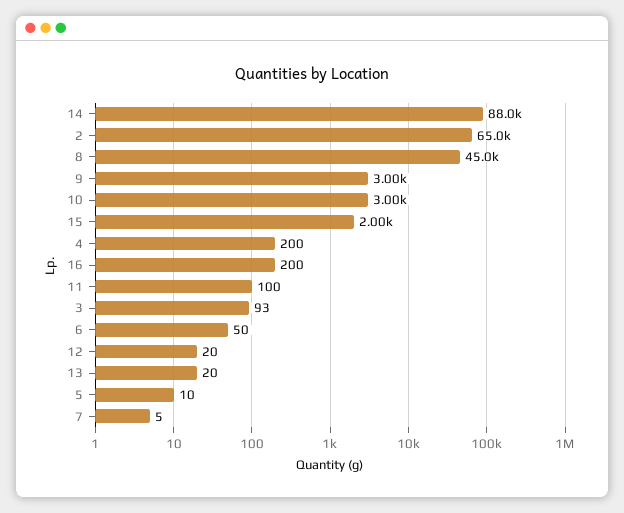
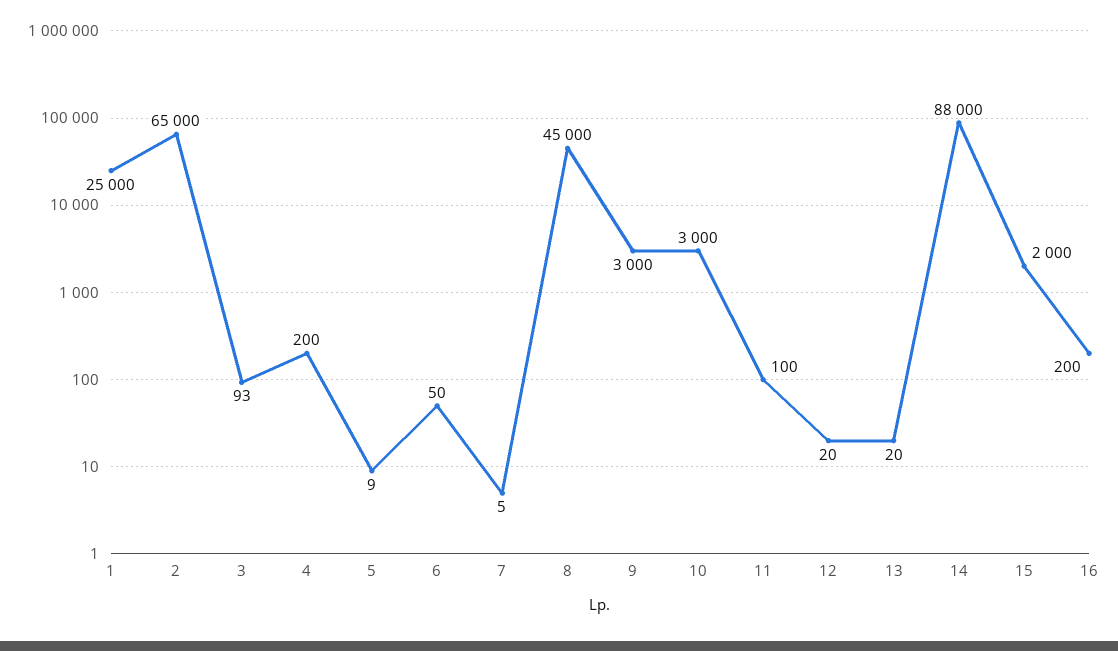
5: 10 -> 9
1: none -> 25000

